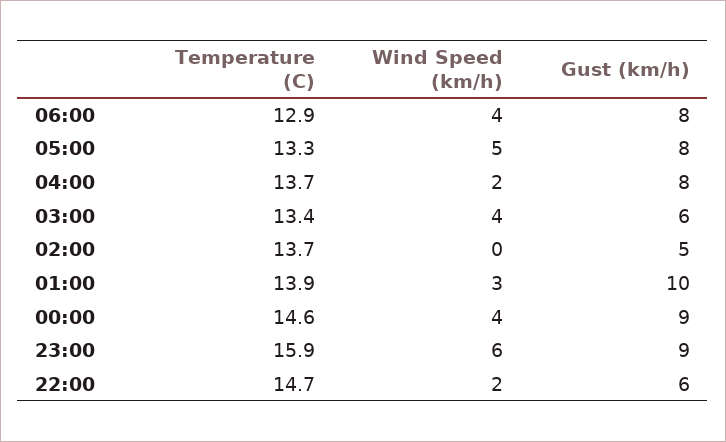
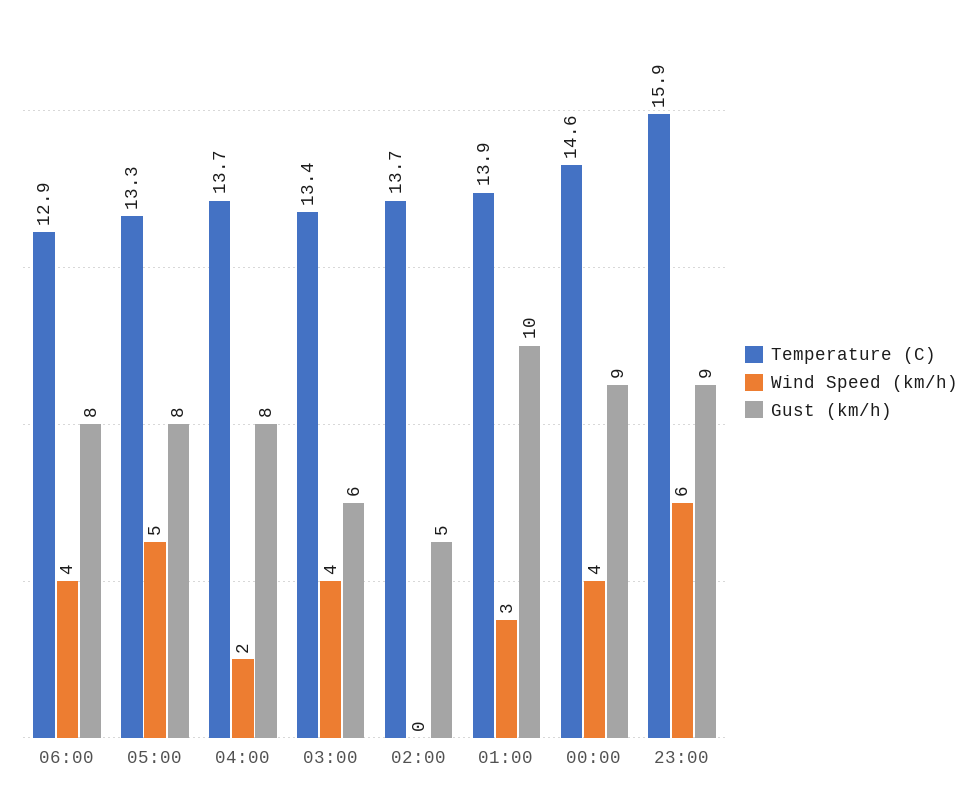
Temperature (C), 22:00: 14.7 -> none
Wind Speed (km/h), 22:00: 2 -> none
Gust (km/h), 22:00: 6 -> none

